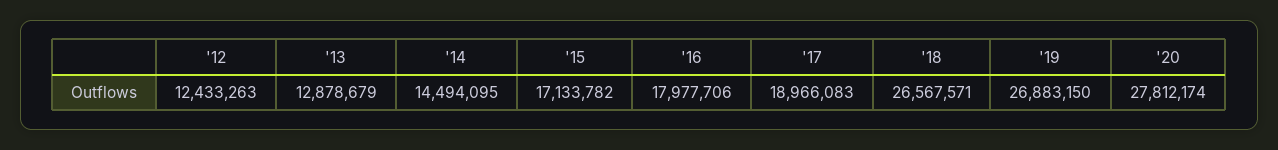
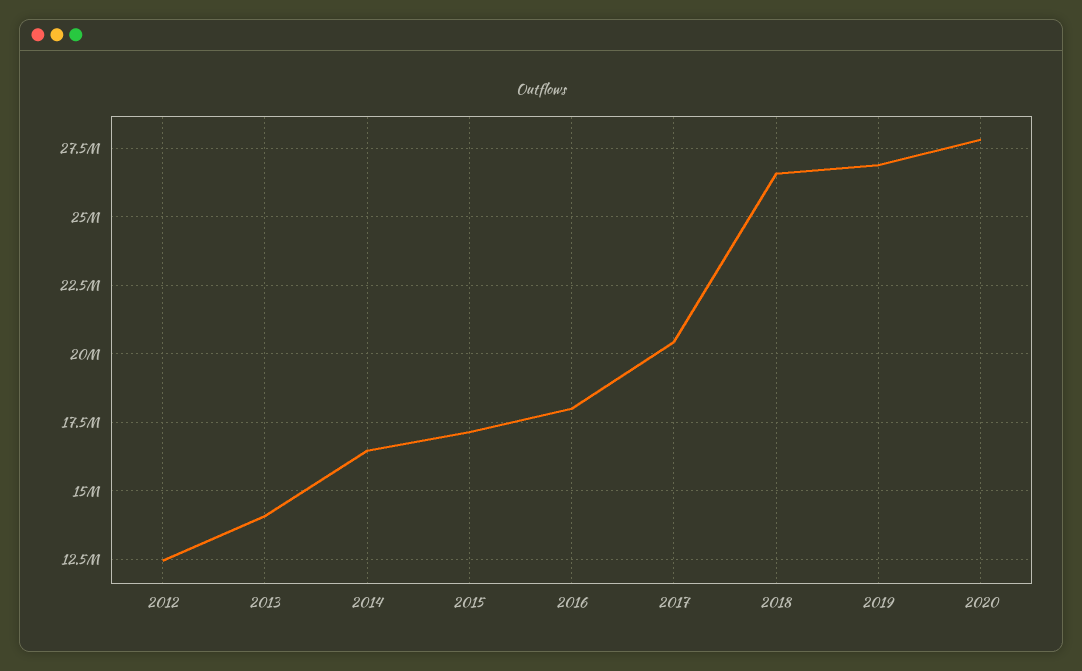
'13: 12878679 -> 14000000
'14: 14494095 -> 16500000
'17: 18966083 -> 20500000

